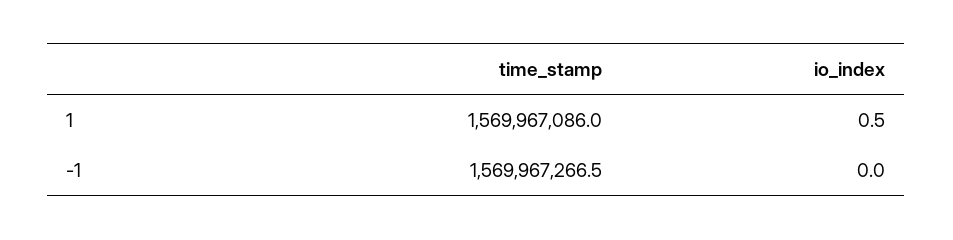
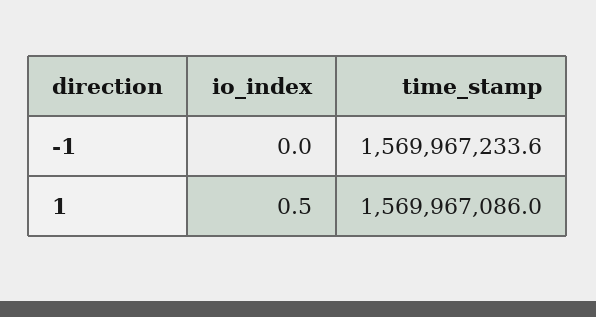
time_stamp, -1: 1569967266.5 -> 1569967233.6

